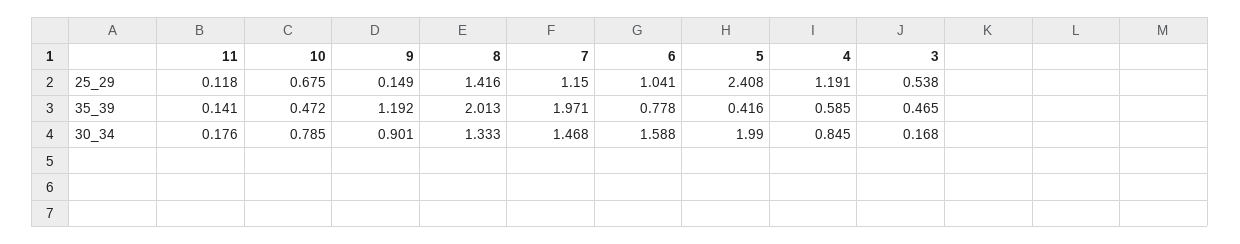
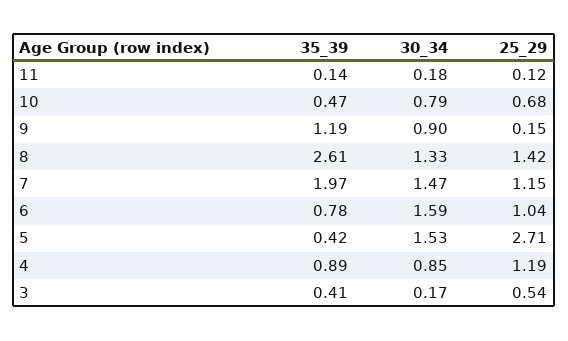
5, 25_29: 2.408 -> 2.71
8, 35_39: 2.013 -> 2.61
4, 35_39: 0.585 -> 0.89
3, 35_39: 0.465 -> 0.41
5, 30_34: 1.99 -> 1.53

